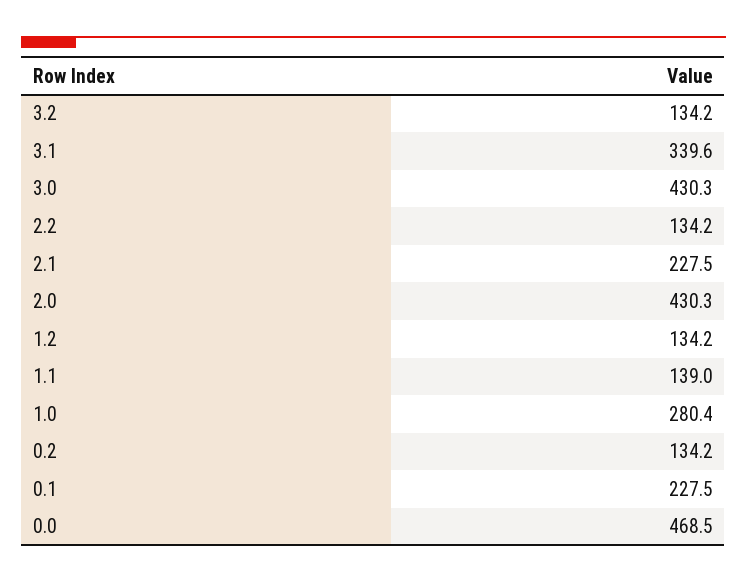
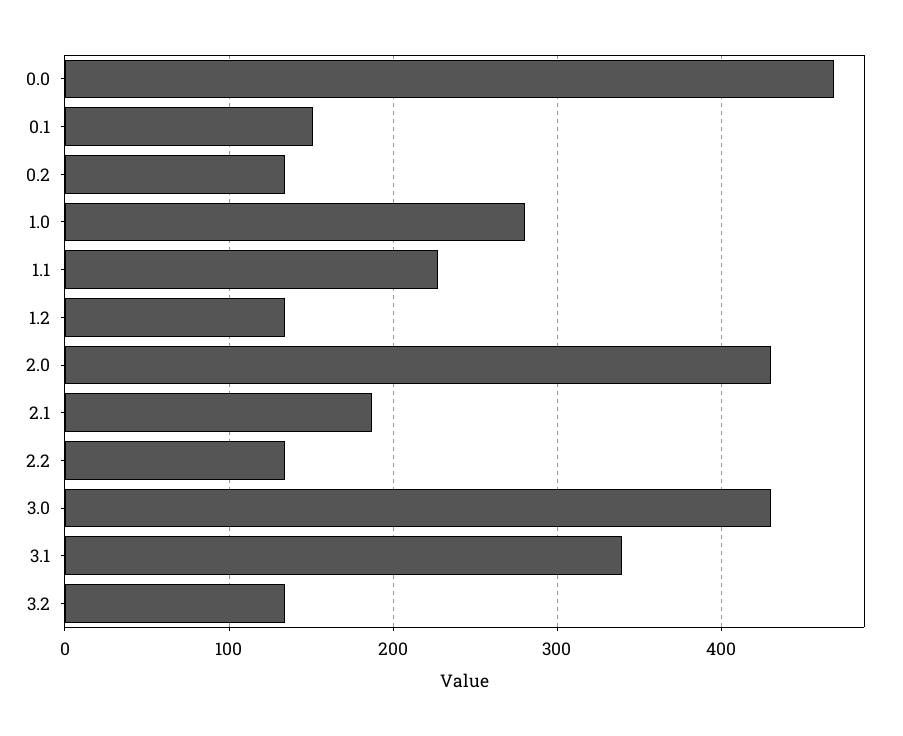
2.1: 227.5 -> 190
1.1: 139 -> 230
0.1: 227.5 -> 150

